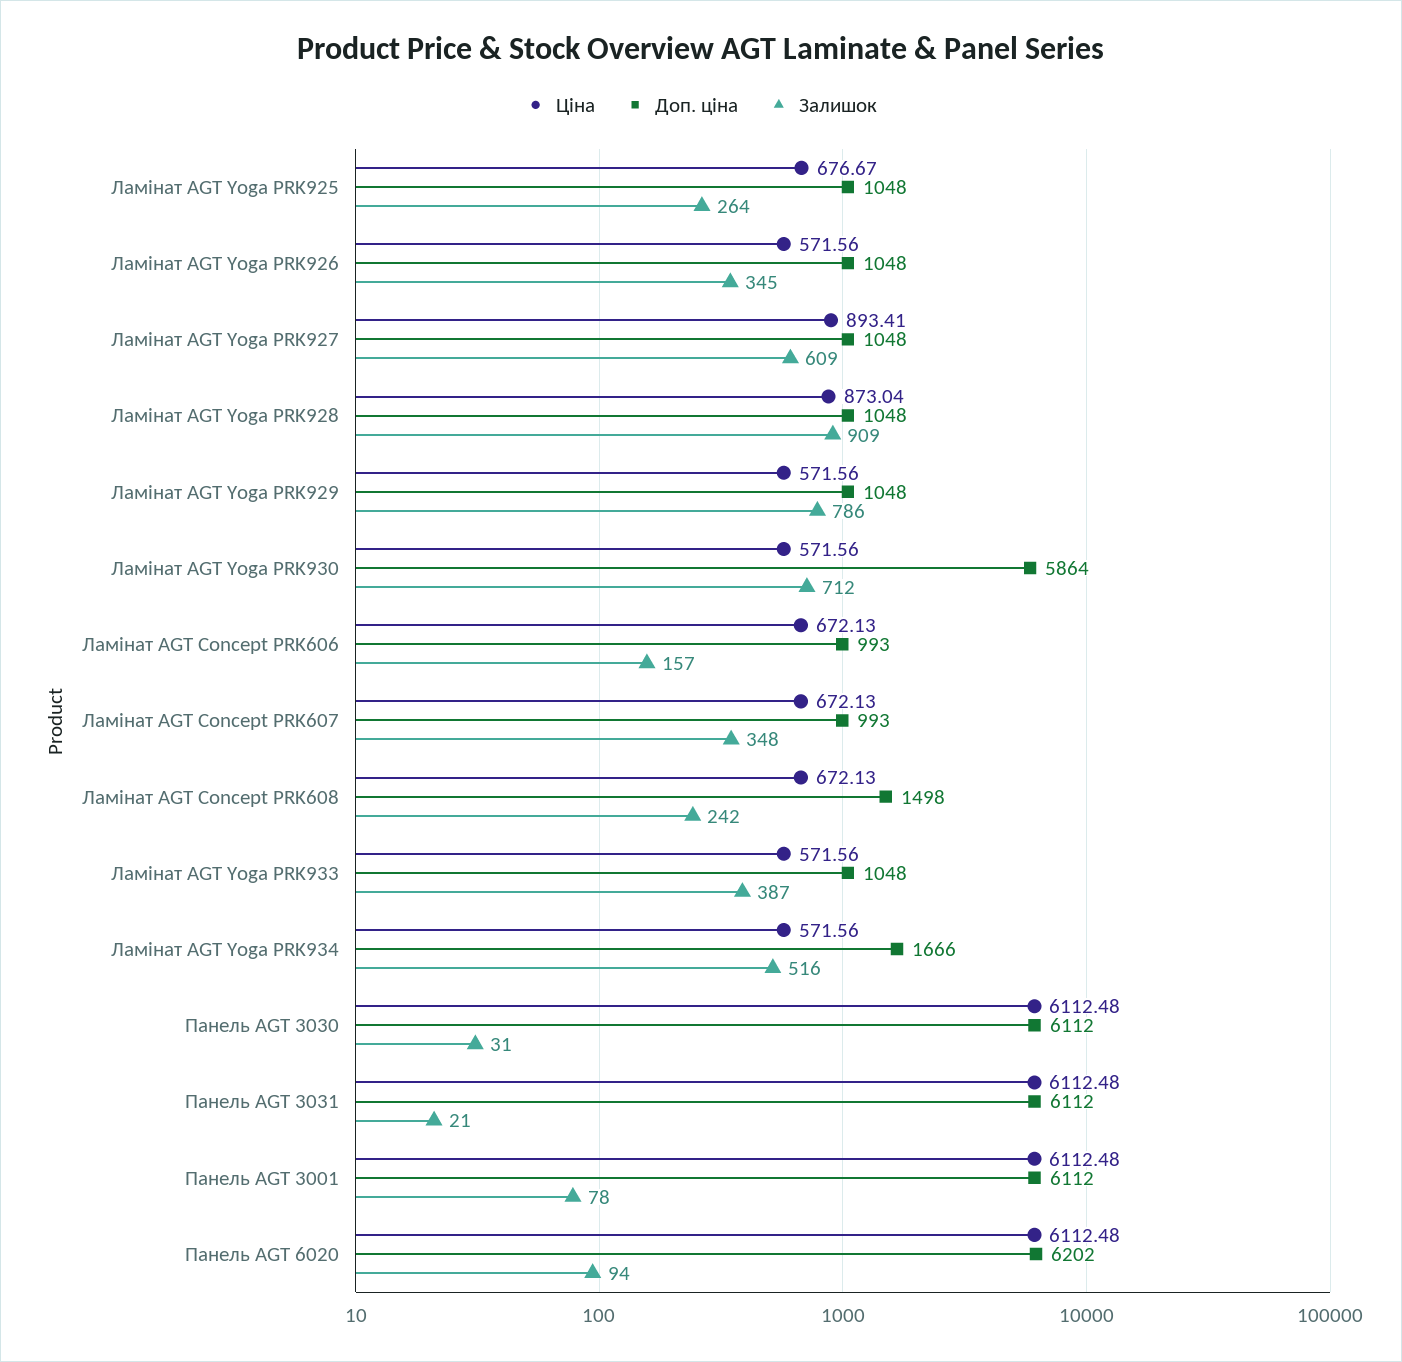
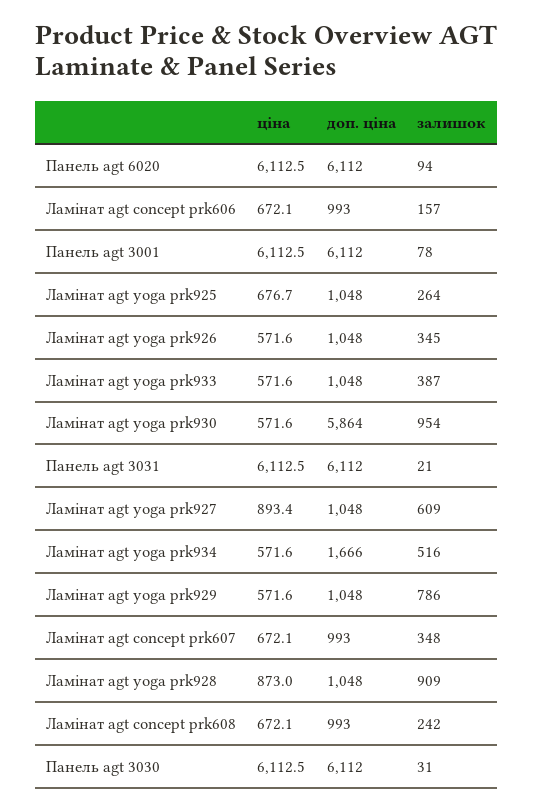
Залишок, Ламінат AGT Yoga PRK930: 712 -> 954
Доп. ціна, Ламінат AGT Concept PRK608: 1498 -> 993
Доп. ціна, Панель AGT 6020: 6202 -> 6112

